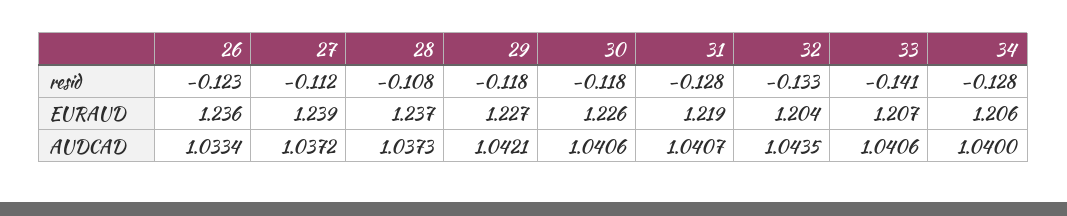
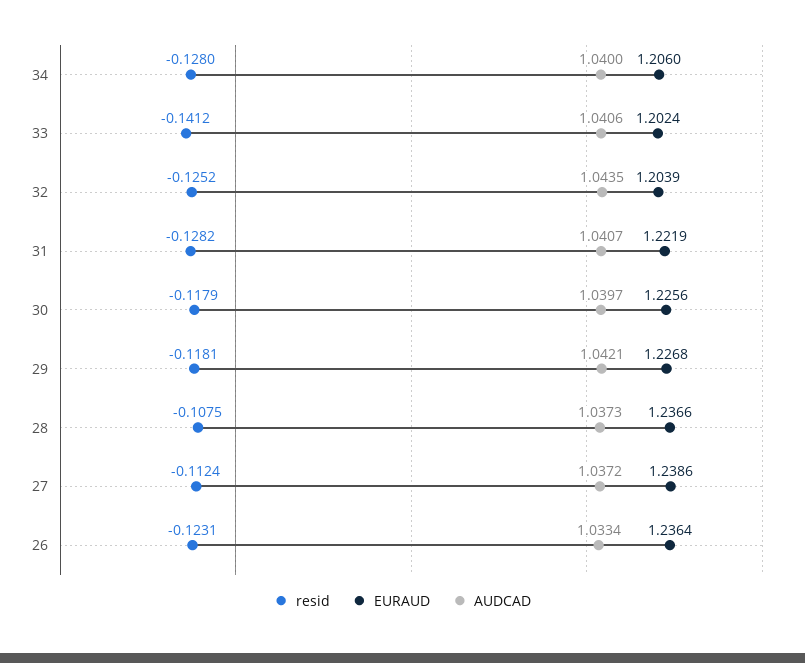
resid, 32: -0.133 -> -0.1252
EURAUD, 31: 1.219 -> 1.2219
EURAUD, 33: 1.207 -> 1.2024
AUDCAD, 30: 1.0406 -> 1.0397

